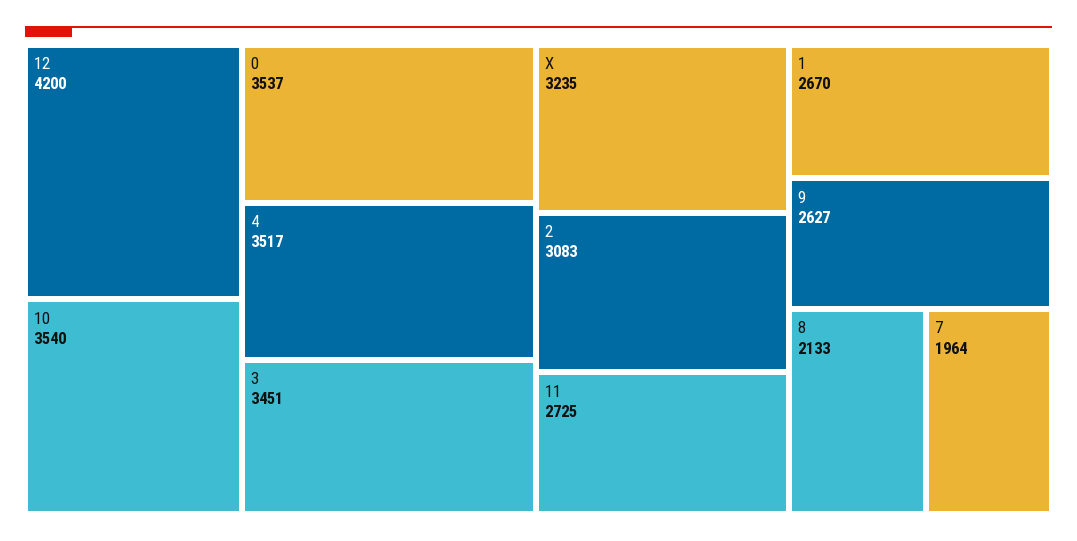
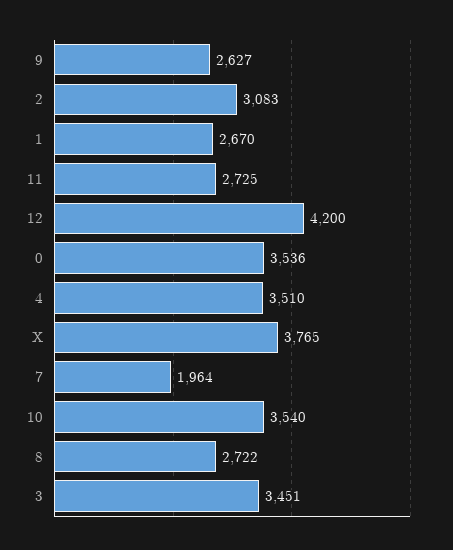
0: 3537 -> 3536
4: 3517 -> 3510
X: 3235 -> 3765
8: 2133 -> 2722

